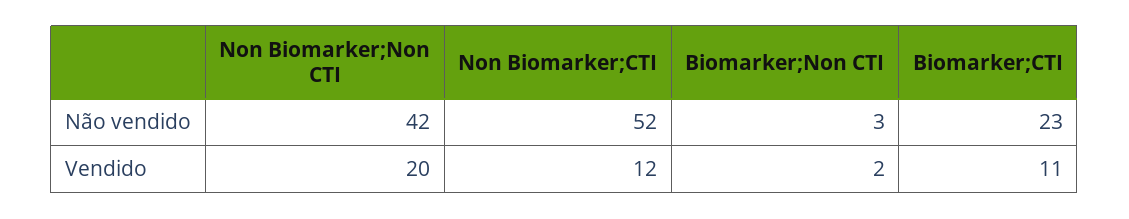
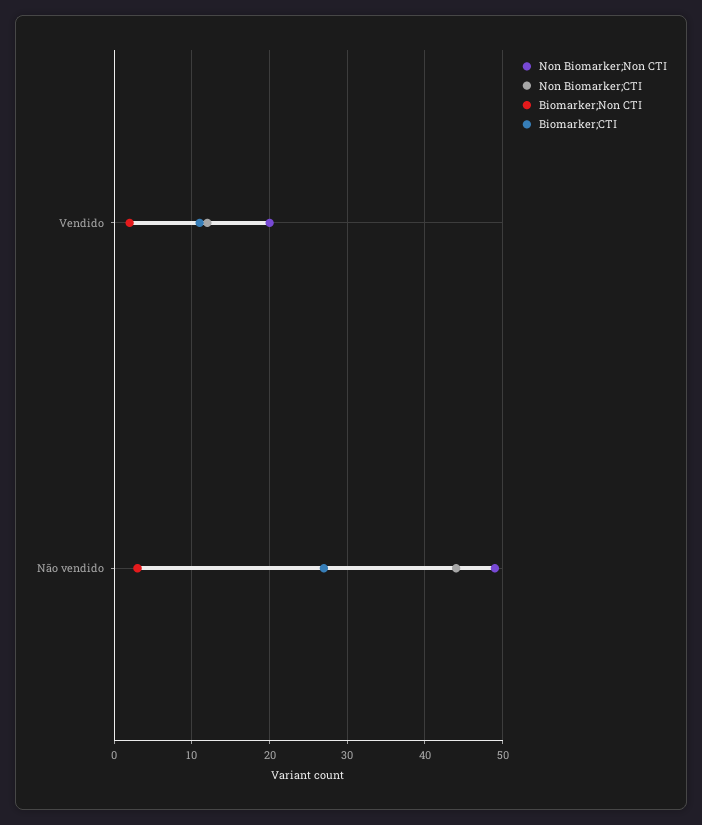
Non Biomarker;Non CTI, Não vendido: 42 -> 49
Non Biomarker;CTI, Não vendido: 52 -> 44
Biomarker;CTI, Não vendido: 23 -> 27

